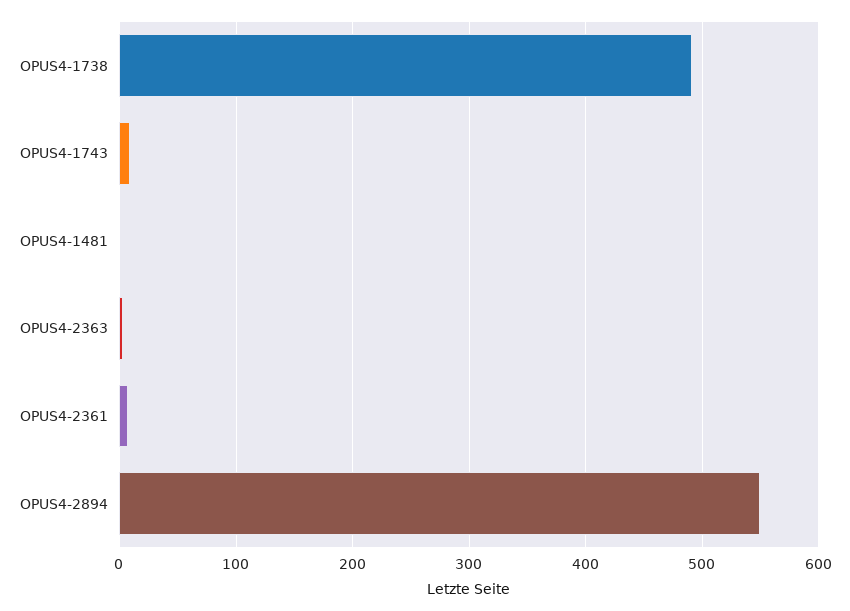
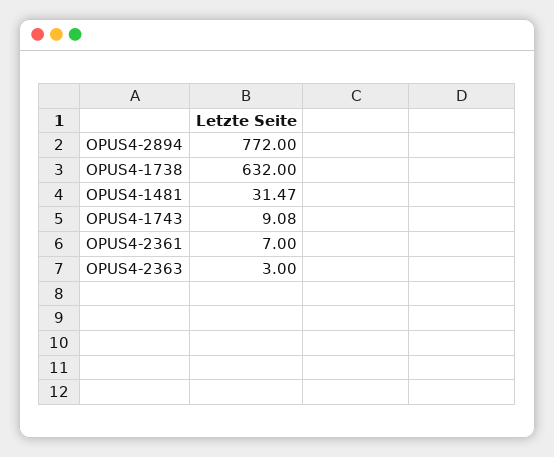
OPUS4-1738: 490 -> 632
OPUS4-1481: 0 -> 31.47
OPUS4-2894: 550 -> 772

